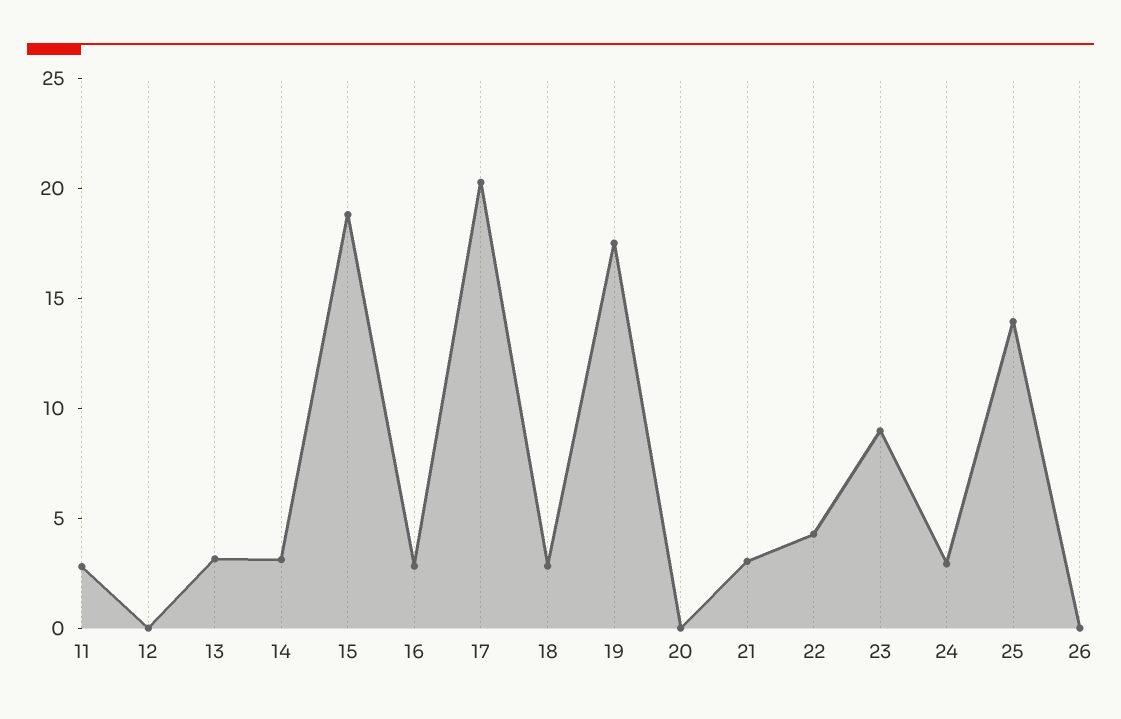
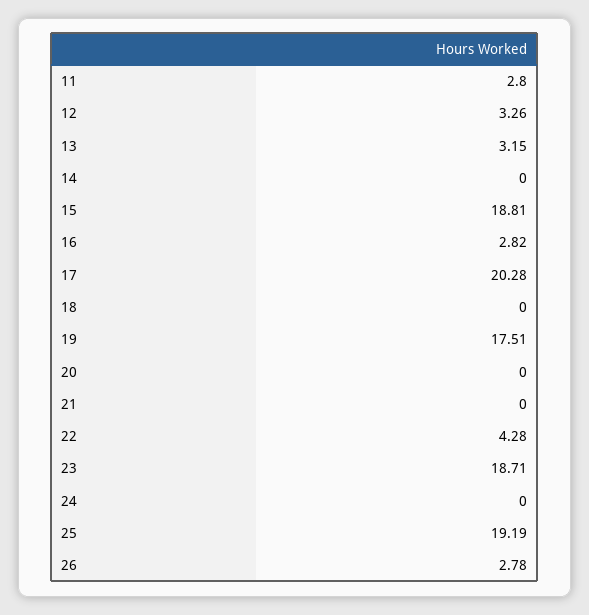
12: 0 -> 3.26
14: 3 -> 0
18: 3 -> 0
21: 3 -> 0
23: 9 -> 18.71
24: 3 -> 0
25: 14 -> 19.19
26: 0 -> 2.78

